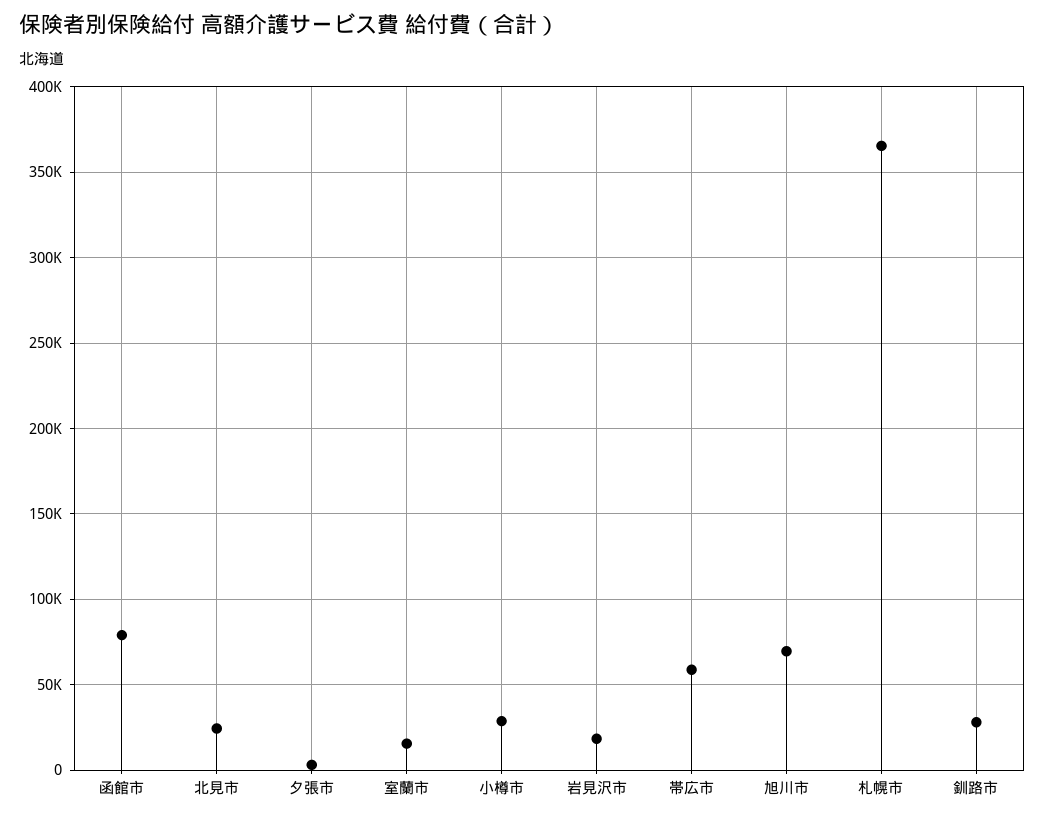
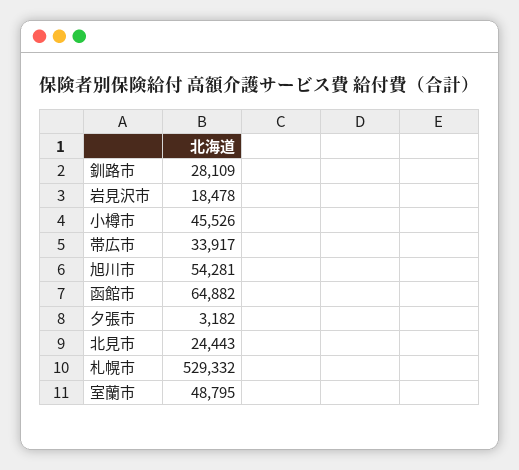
函館市: 80000 -> 64882
室蘭市: 15000 -> 48795
小樽市: 30000 -> 45526
帯広市: 60000 -> 33917
旭川市: 70000 -> 54281
札幌市: 365000 -> 529332

